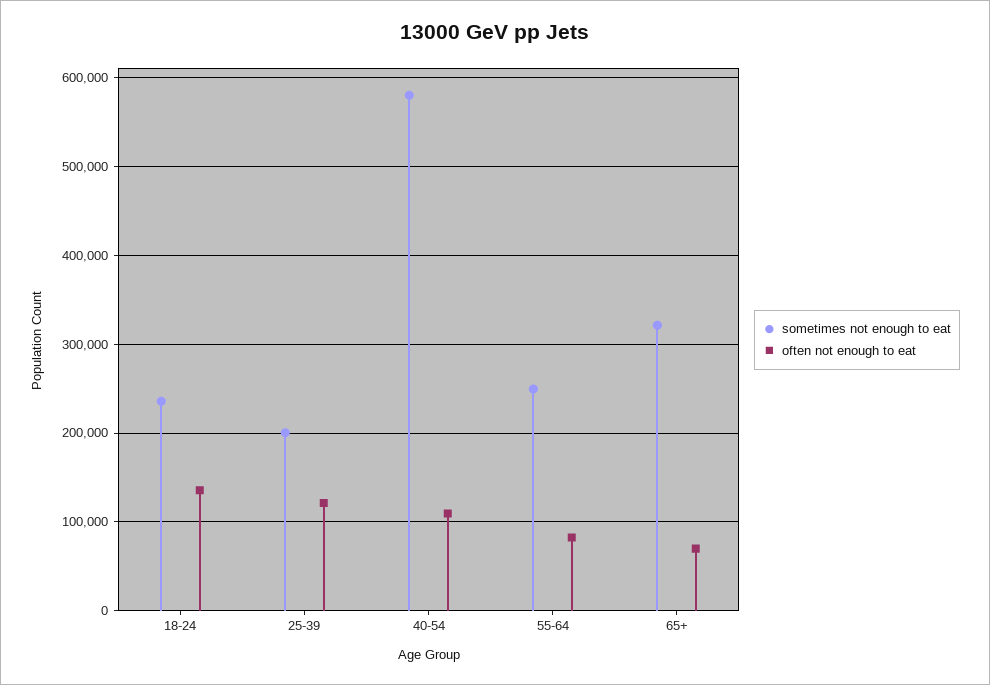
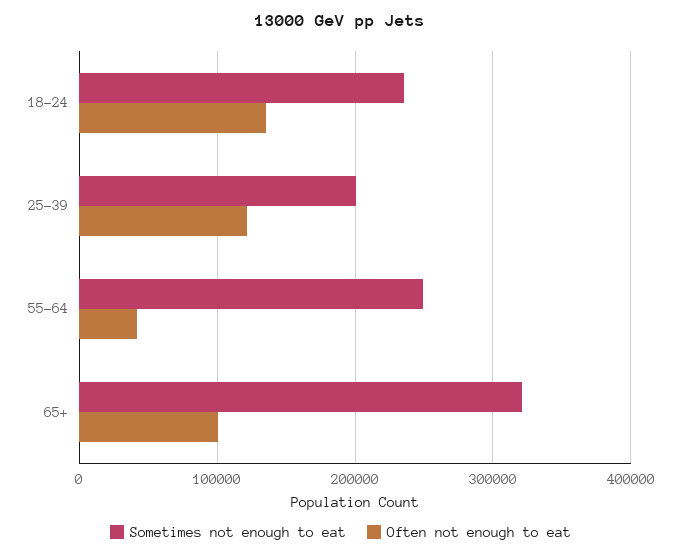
sometimes not enough to eat, 40-54: 580000 -> none
often not enough to eat, 40-54: 110000 -> none
often not enough to eat, 55-64: 80000 -> 40000
often not enough to eat, 65+: 70000 -> 100000

